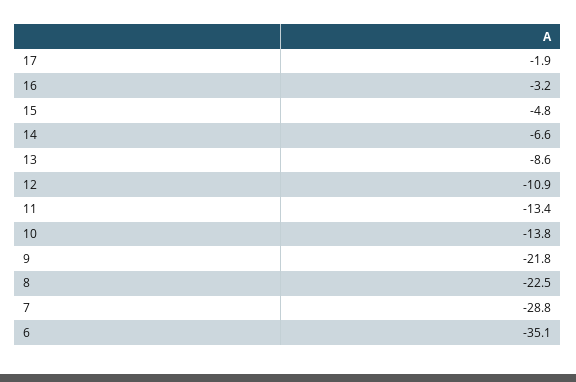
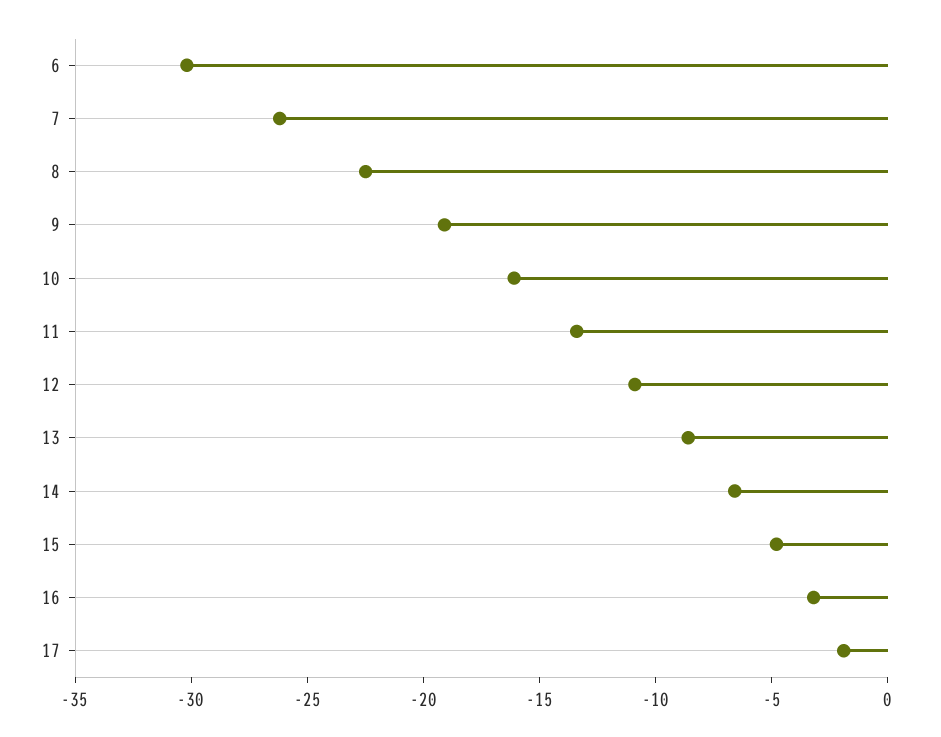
10: -13.8 -> -16
9: -21.8 -> -19
7: -28.8 -> -26
6: -35.1 -> -30

